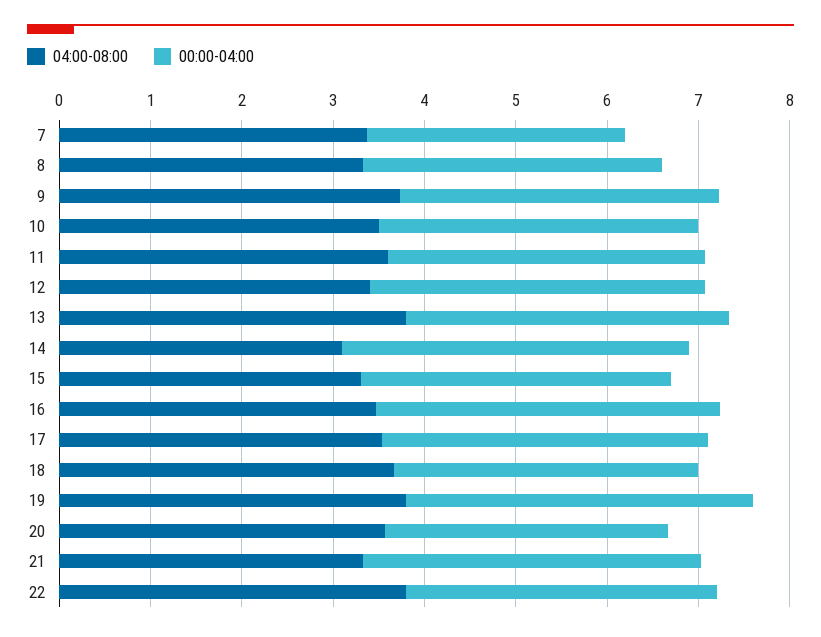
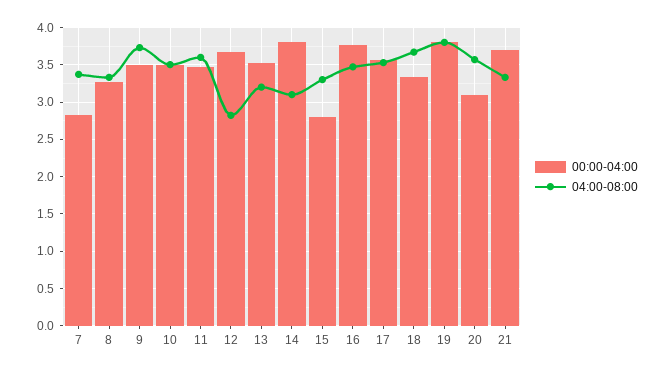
04:00-08:00, 12: 3.4 -> 2.8
04:00-08:00, 13: 3.8 -> 3.2
00:00-04:00, 15: 3.4 -> 2.8
04:00-08:00, 22: 3.8 -> none
00:00-04:00, 22: 3.4 -> none

